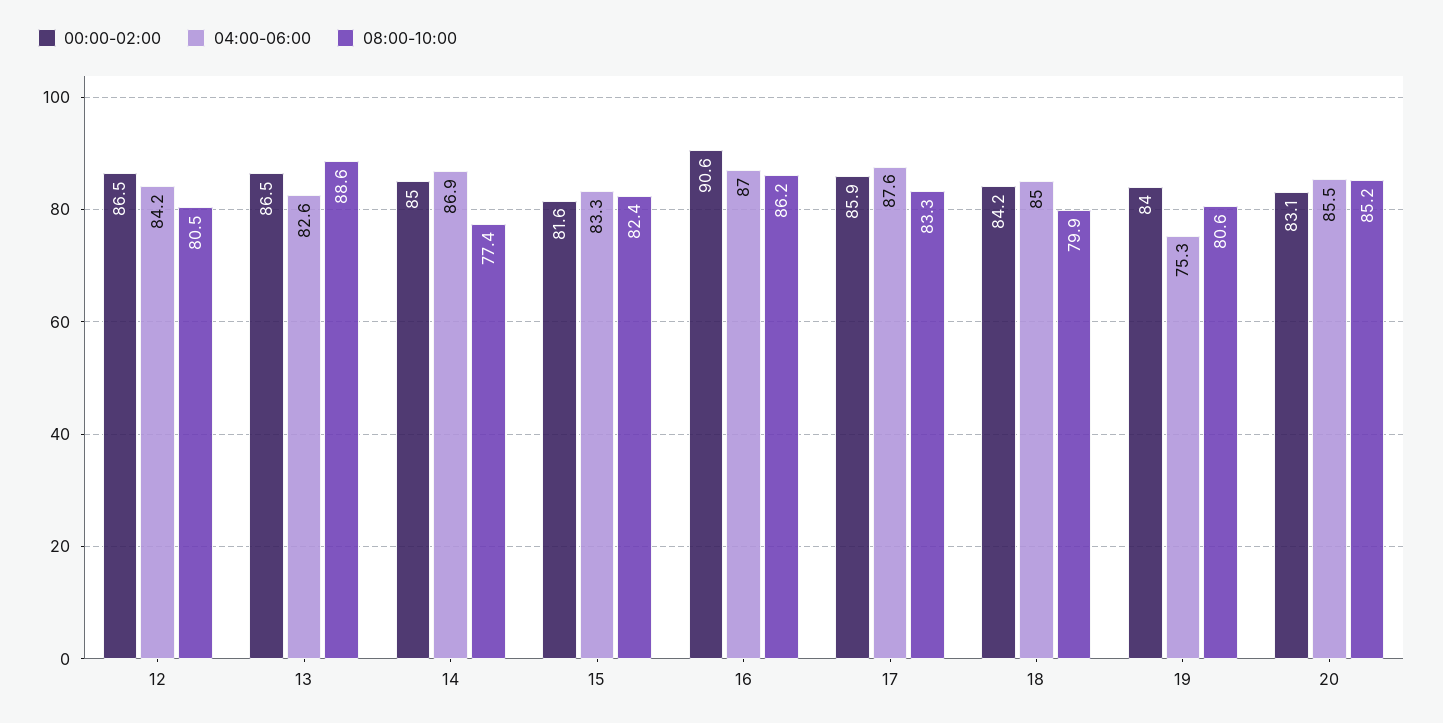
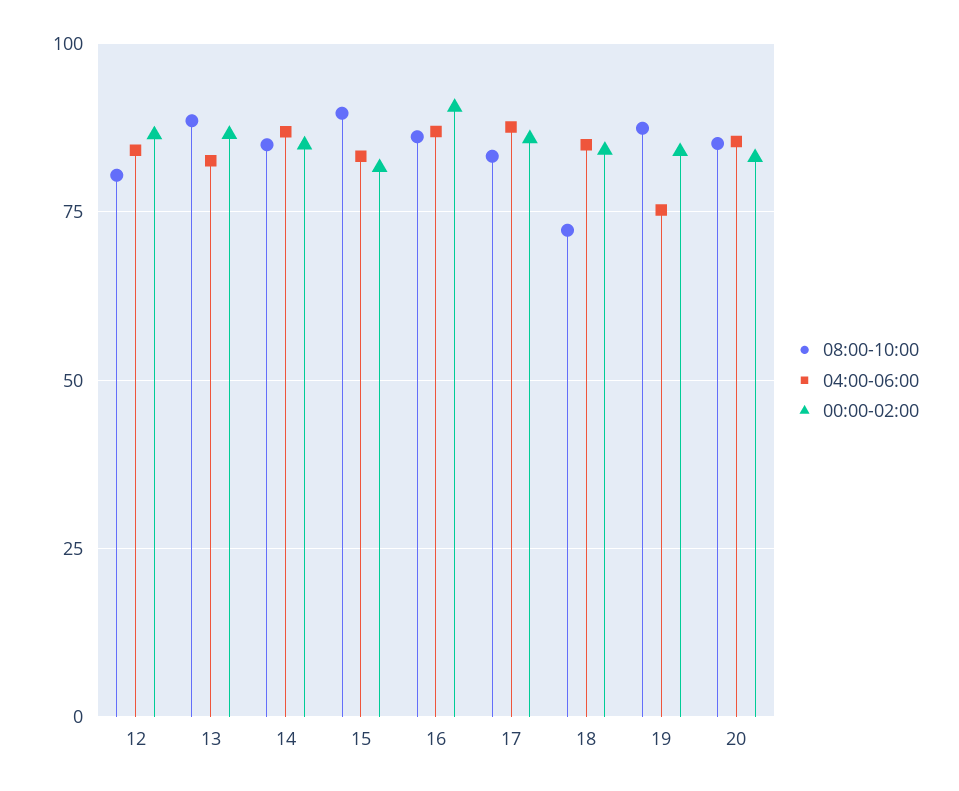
08:00-10:00, 14: 77.4 -> 85
08:00-10:00, 15: 82.4 -> 90
08:00-10:00, 18: 79.9 -> 72.5
08:00-10:00, 19: 80.6 -> 87.5

